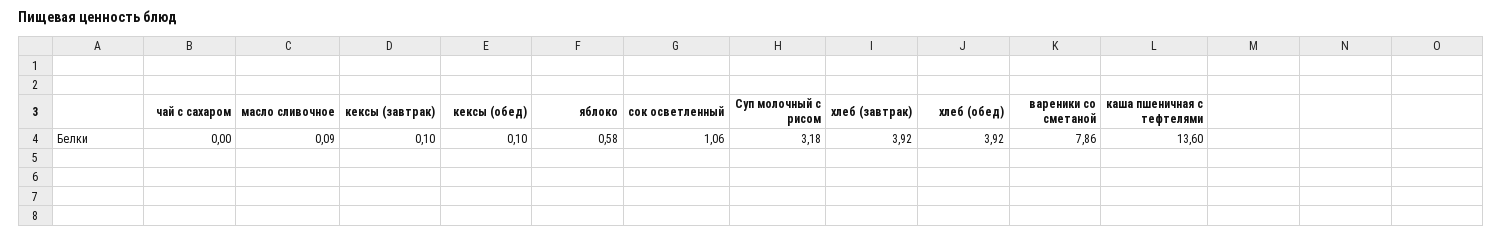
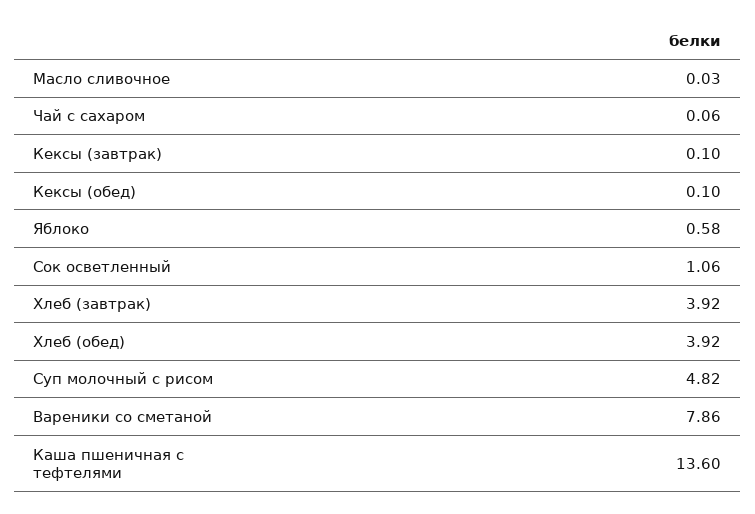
чай с сахаром: 0 -> 0.06
масло сливочное: 0.09 -> 0.03
Суп молочный с рисом: 3.18 -> 4.82

